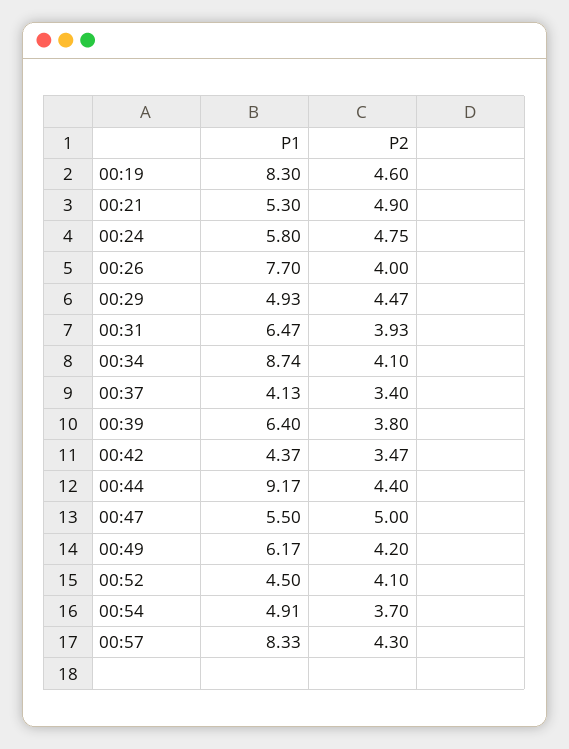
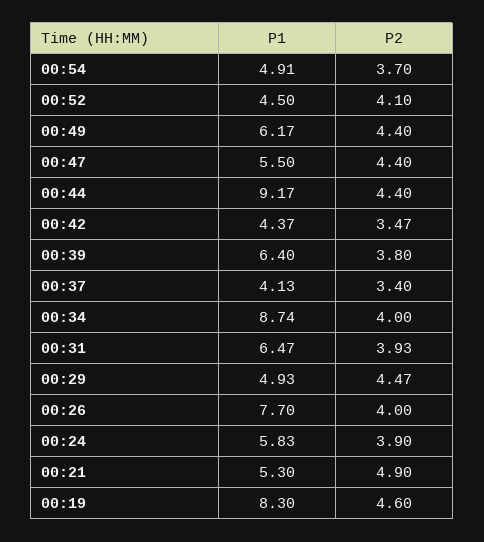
P1, 00:24: 5.8 -> 5.83
P2, 00:24: 4.75 -> 3.9
P2, 00:34: 4.1 -> 4
P2, 00:47: 5 -> 4.4
P2, 00:49: 4.2 -> 4.4
P1, 00:57: 8.33 -> none
P2, 00:57: 4.3 -> none

